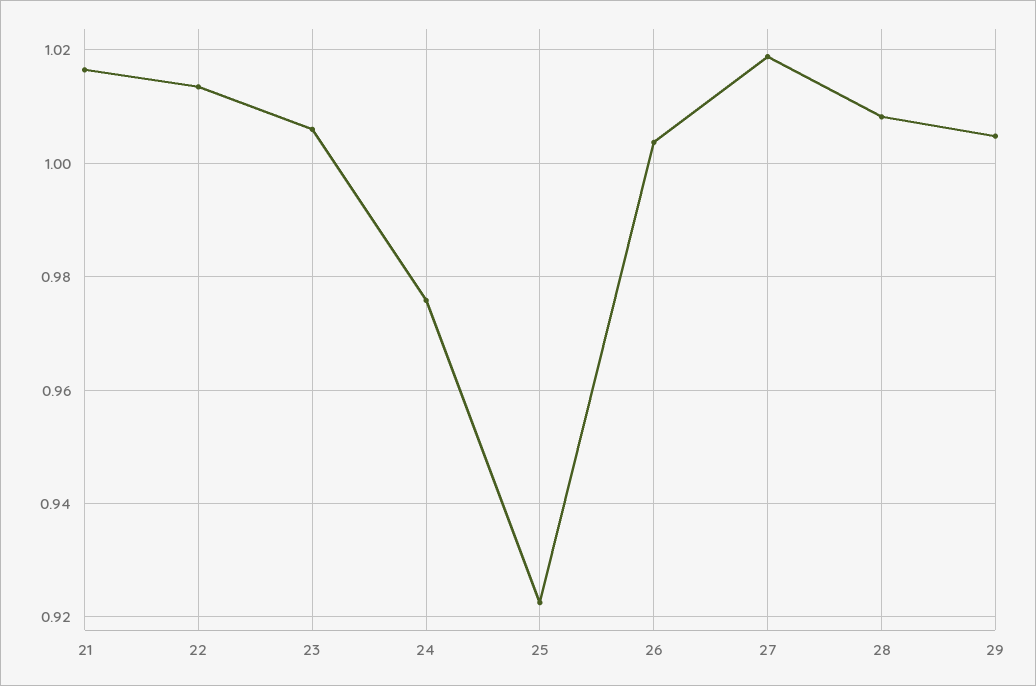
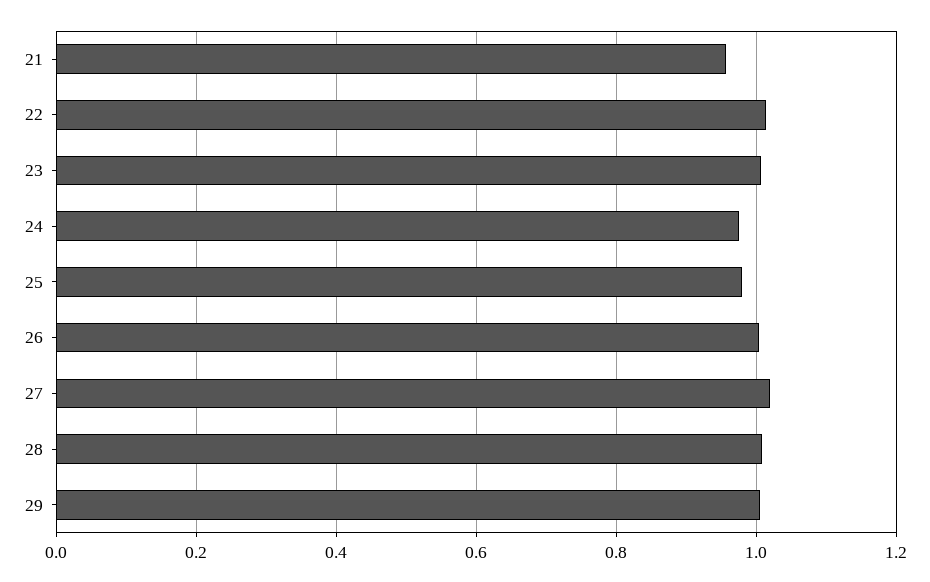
21: 1.016 -> 0.96
25: 0.922 -> 0.98

